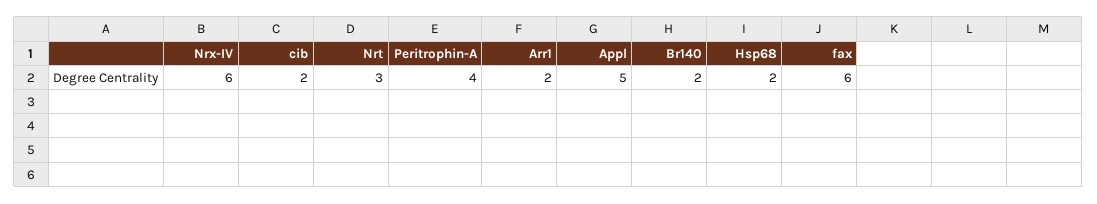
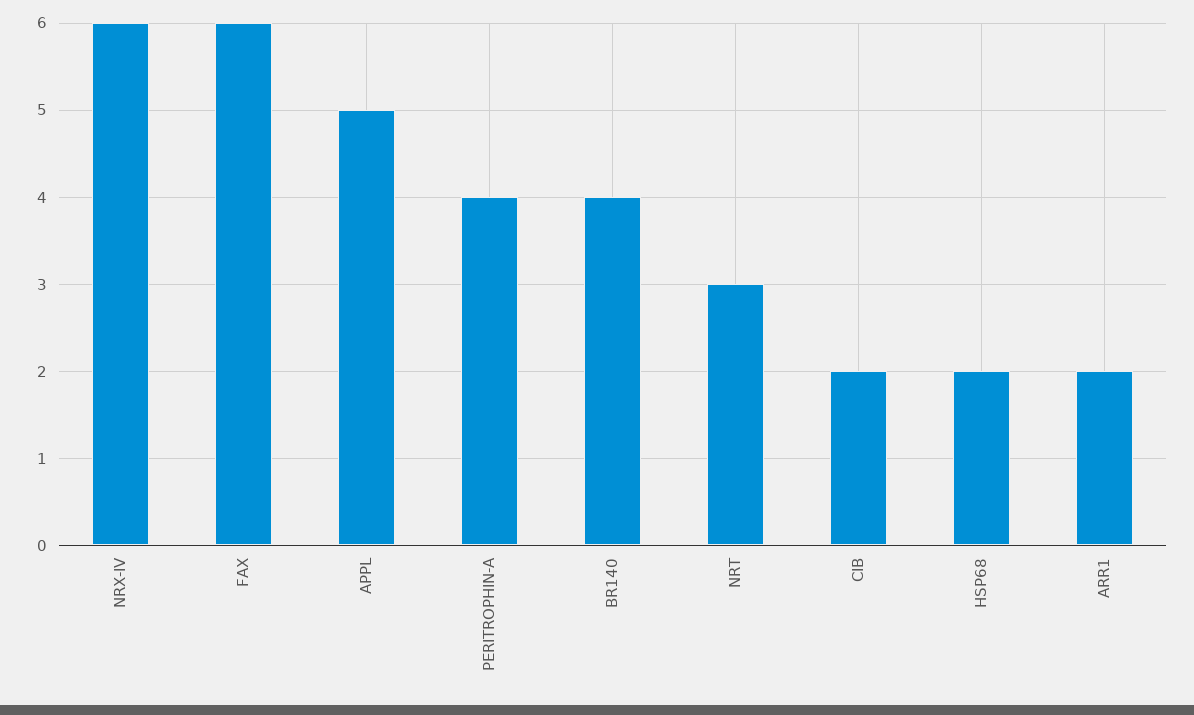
Br140: 2 -> 4

